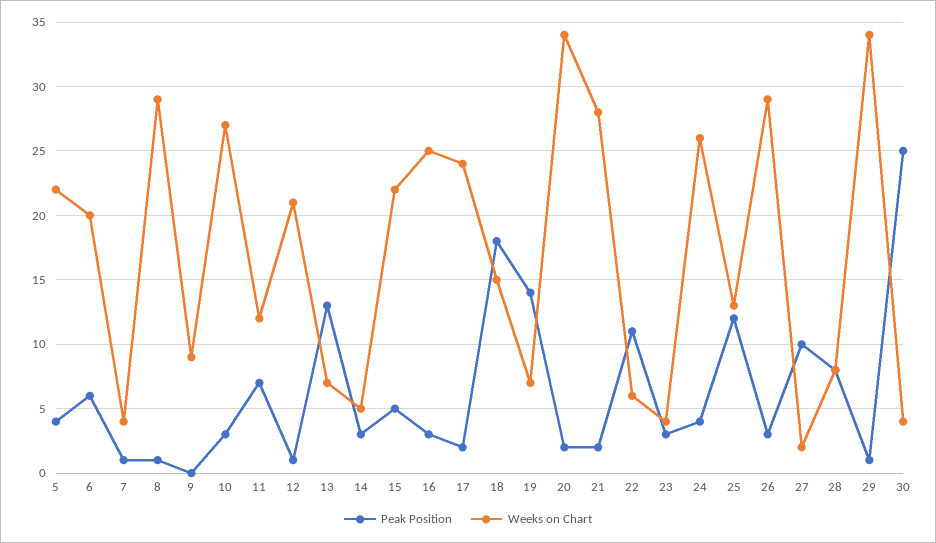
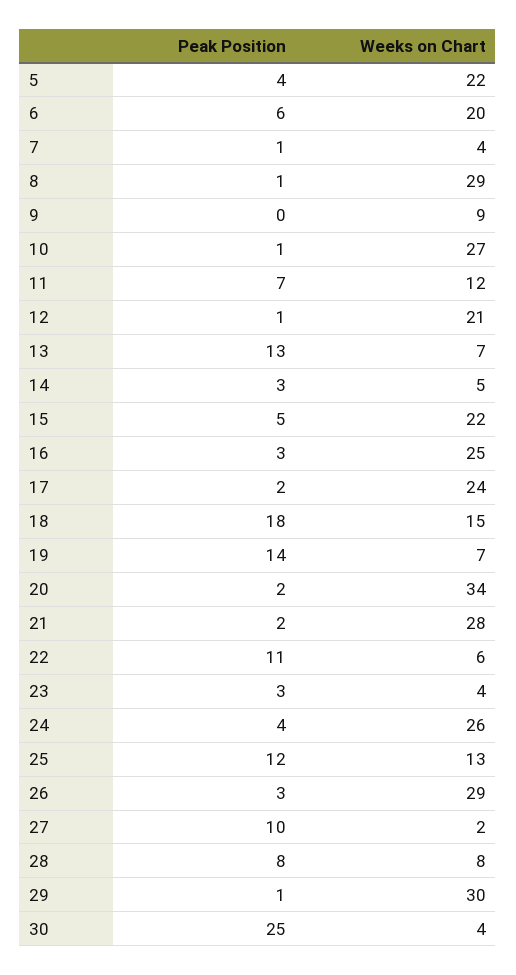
Peak Position, 10: 3 -> 1
Weeks on Chart, 29: 34 -> 30

